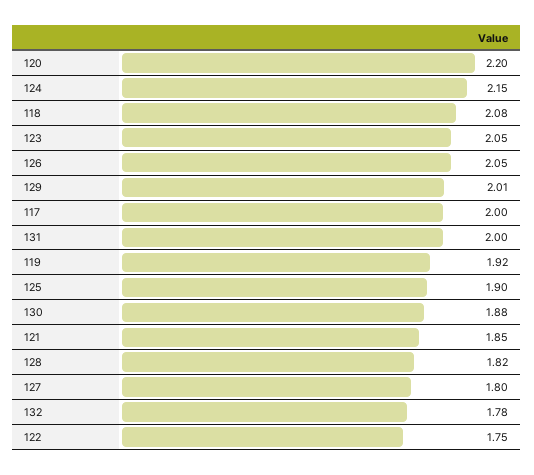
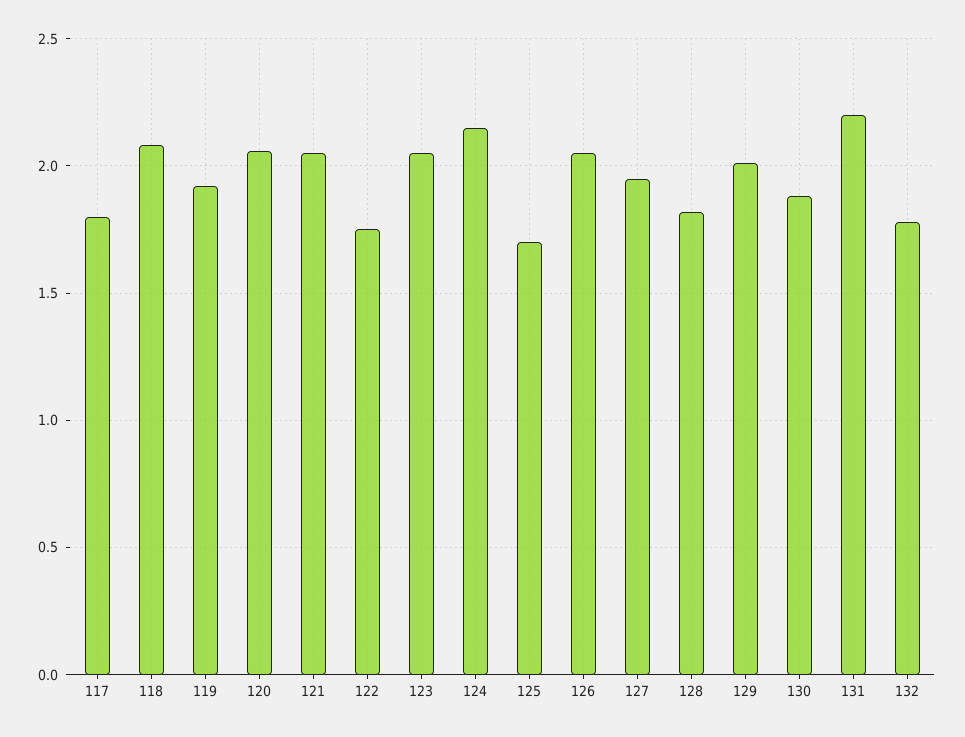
120: 2.2 -> 2.05
117: 2 -> 1.8
131: 2 -> 2.2
125: 1.9 -> 1.7
121: 1.85 -> 2.05
127: 1.8 -> 1.95

